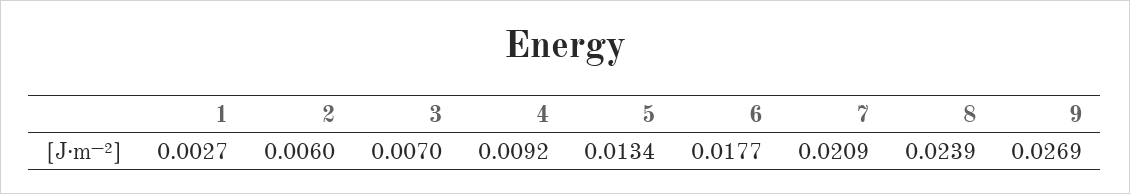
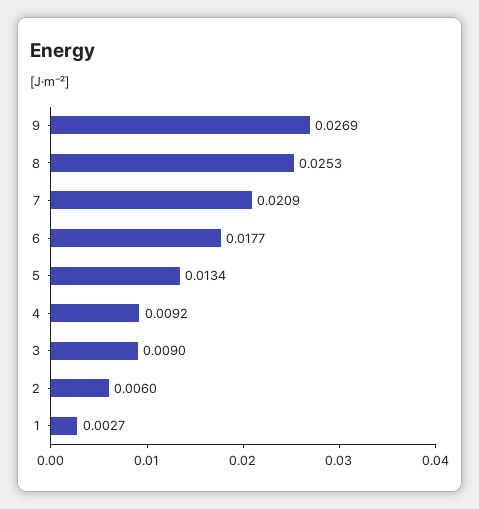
3: 0.007 -> 0.009
8: 0.0239 -> 0.0253

